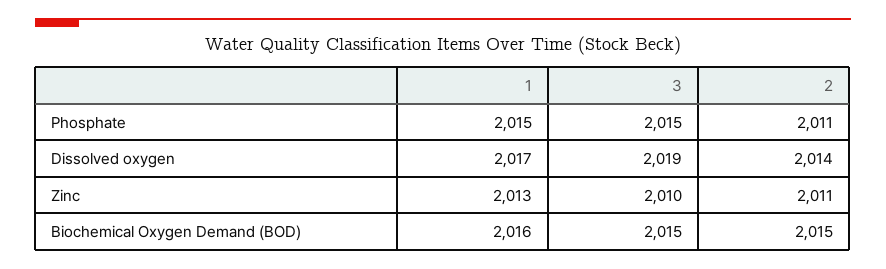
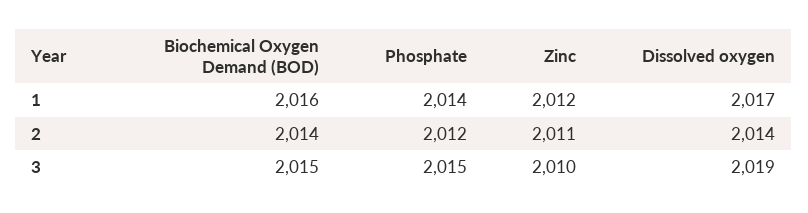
1, Phosphate: 2015 -> 2014
2, Phosphate: 2011 -> 2012
1, Zinc: 2013 -> 2012
2, Biochemical Oxygen Demand (BOD): 2015 -> 2014

